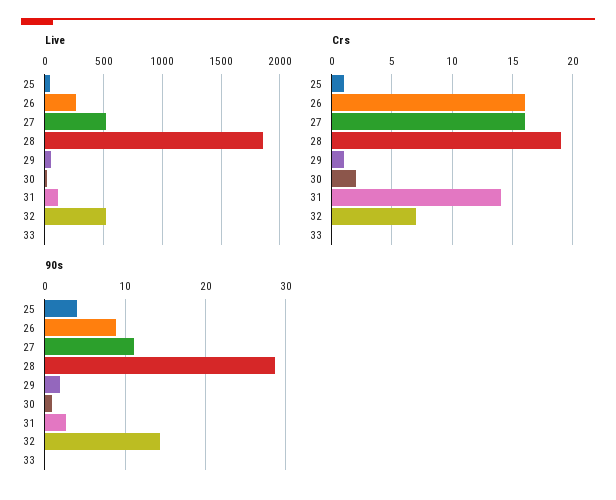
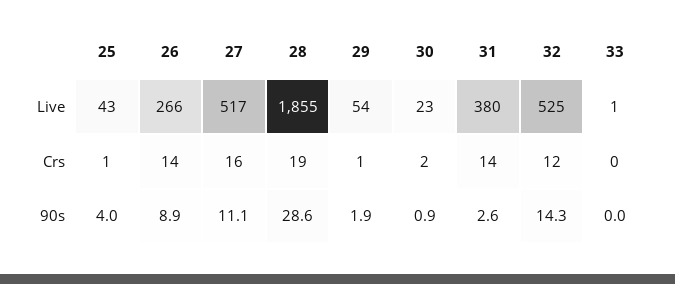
Live, 31: 100 -> 380
Crs, 26: 16 -> 14
Crs, 32: 7 -> 12

